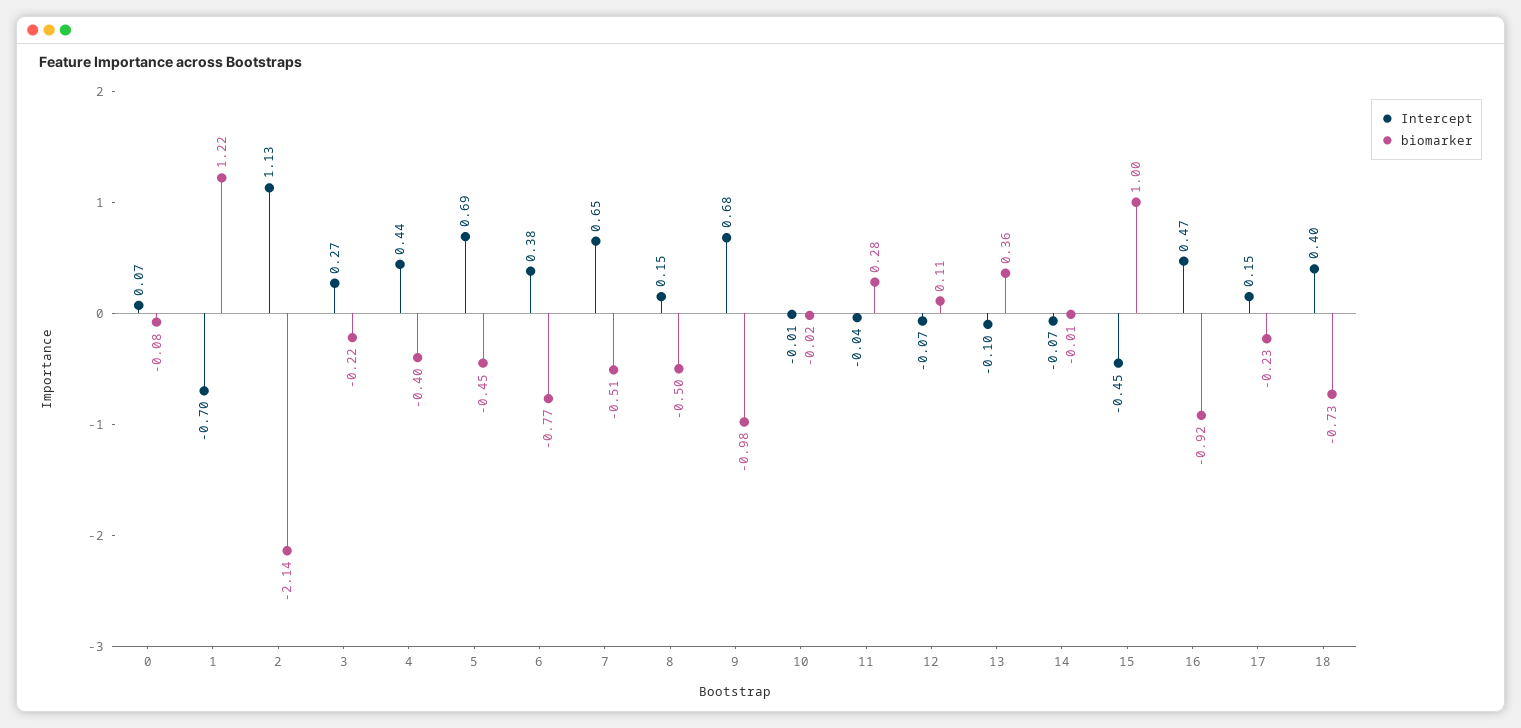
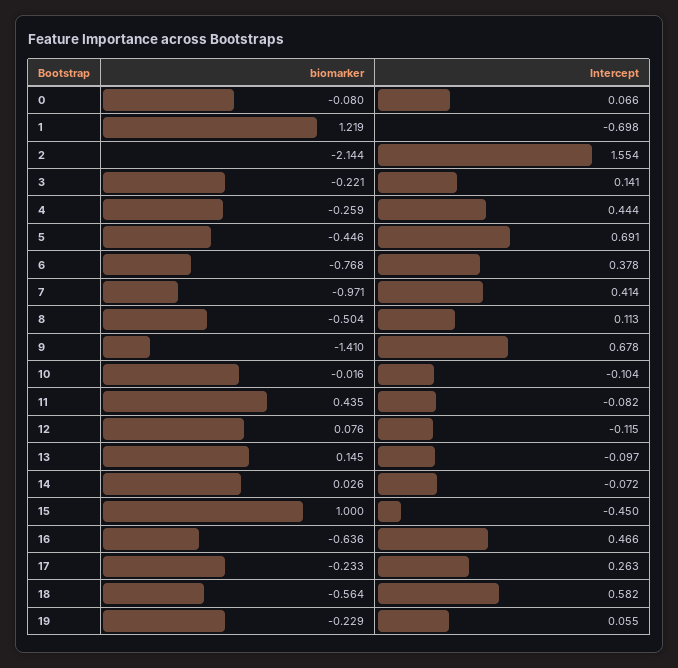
Intercept, 2: 1.13 -> 1.554
Intercept, 3: 0.27 -> 0.141
biomarker, 4: -0.4 -> -0.259
Intercept, 7: 0.65 -> 0.414
biomarker, 7: -0.51 -> -0.971
Intercept, 8: 0.15 -> 0.113
biomarker, 9: -0.98 -> -1.41
Intercept, 10: -0.01 -> -0.104
Intercept, 11: -0.04 -> -0.082
biomarker, 11: 0.28 -> 0.435
Intercept, 12: -0.07 -> -0.115
biomarker, 12: 0.11 -> 0.076
biomarker, 13: 0.36 -> 0.145
biomarker, 14: -0.01 -> 0.026
biomarker, 16: -0.92 -> -0.636
Intercept, 17: 0.15 -> 0.263
Intercept, 18: 0.4 -> 0.582
biomarker, 18: -0.73 -> -0.564
biomarker, 19: none -> -0.229
Intercept, 19: none -> 0.055

